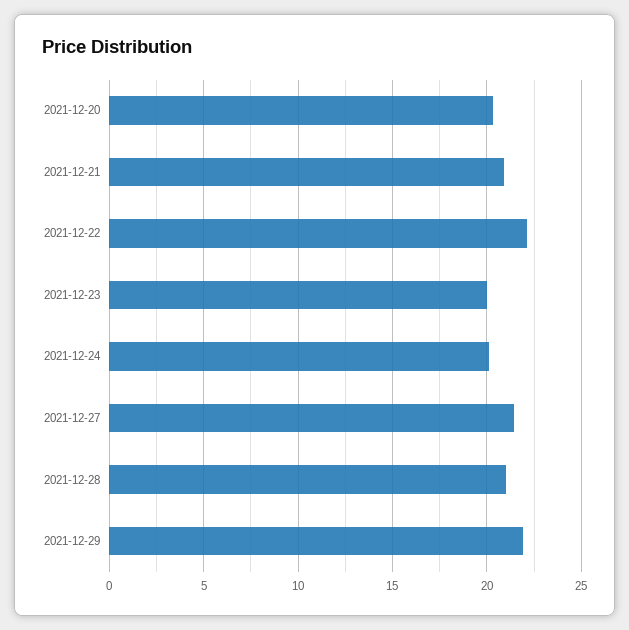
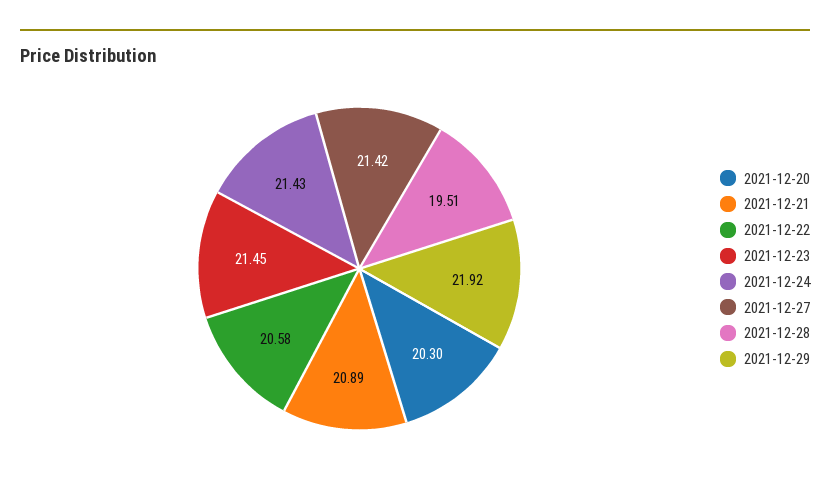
2021-12-22: 22 -> 20.58
2021-12-23: 20 -> 21.45
2021-12-24: 20 -> 21.43
2021-12-28: 21 -> 19.51

